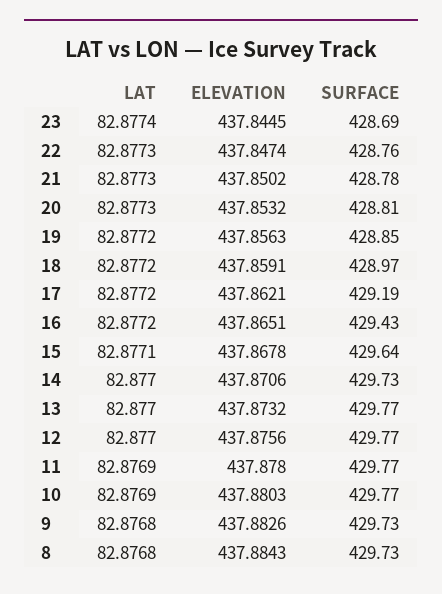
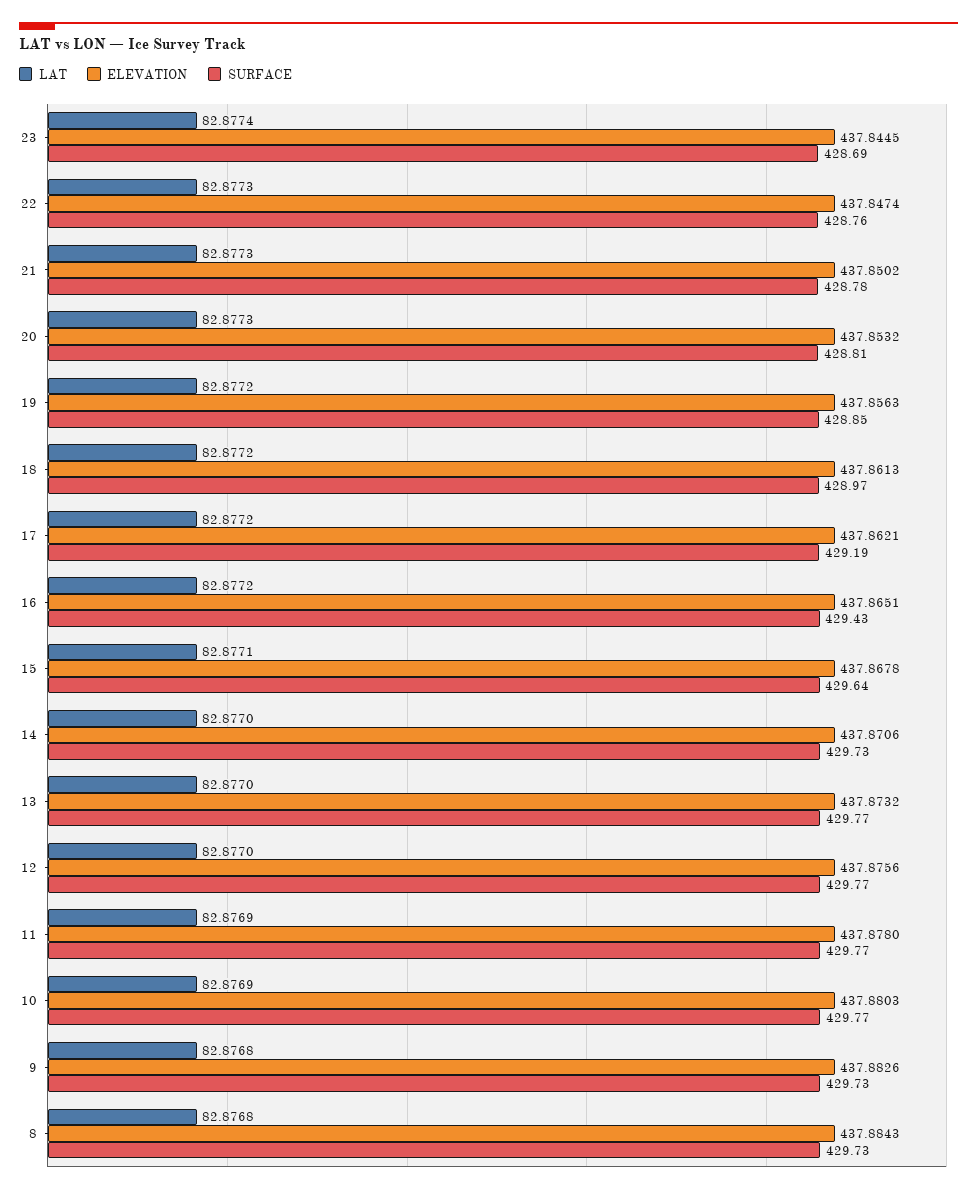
ELEVATION, 18: 437.8591 -> 437.8613

